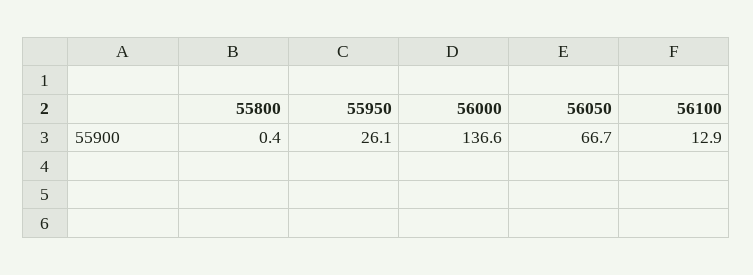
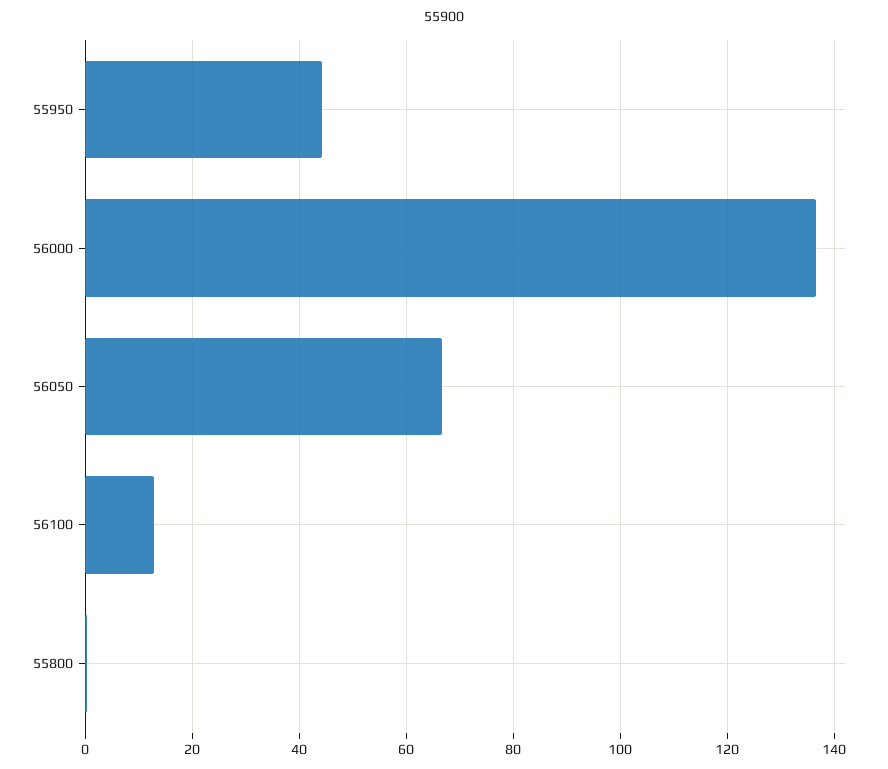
55950: 26.1 -> 44

